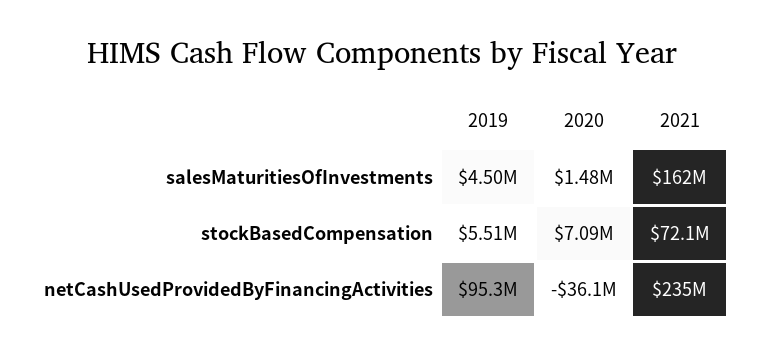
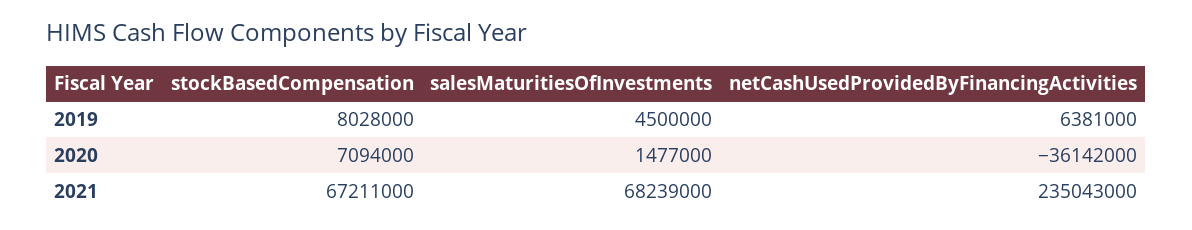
2021, salesMaturitiesOfInvestments: 162000000 -> 68239000
2019, stockBasedCompensation: 5510000 -> 8028000
2021, stockBasedCompensation: 72100000 -> 67211000
2019, netCashUsedProvidedByFinancingActivities: 95300000 -> 6381000

